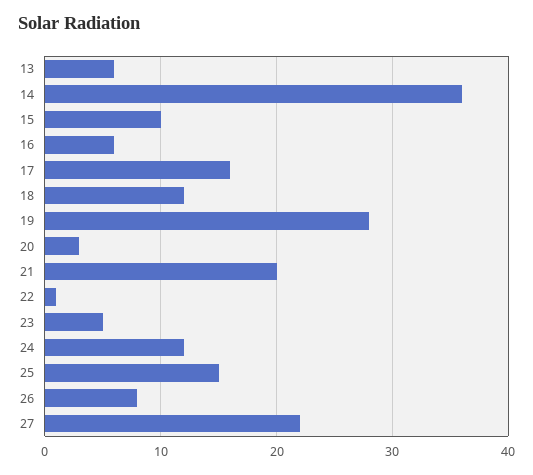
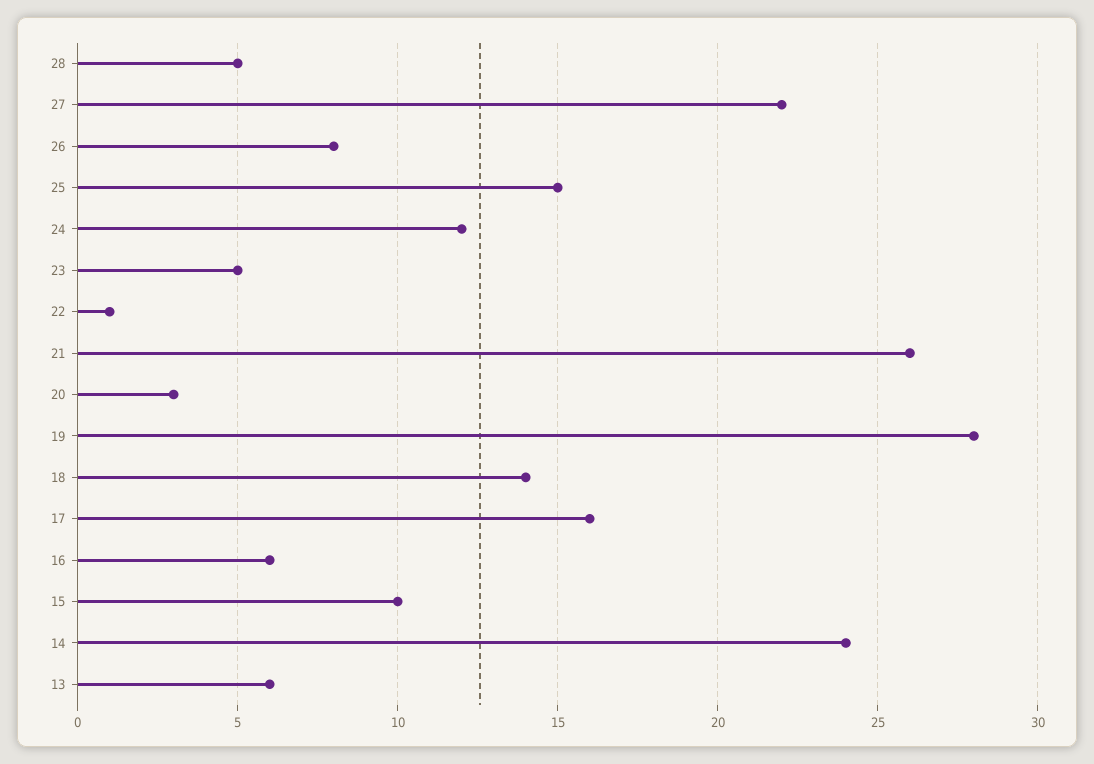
14: 36 -> 24
18: 12 -> 14
21: 20 -> 26
28: none -> 5

